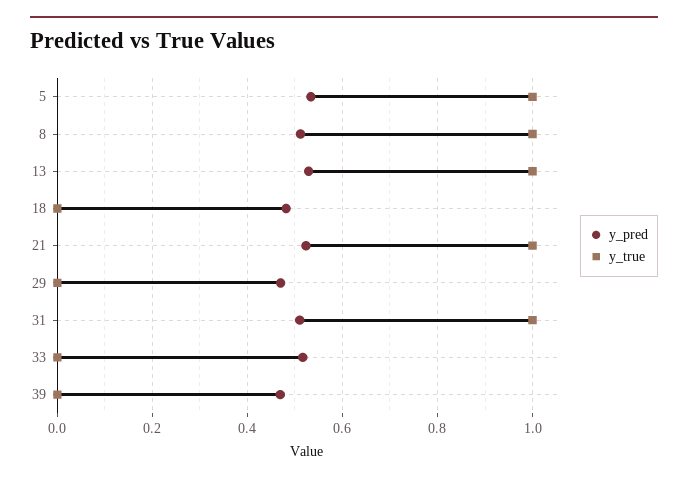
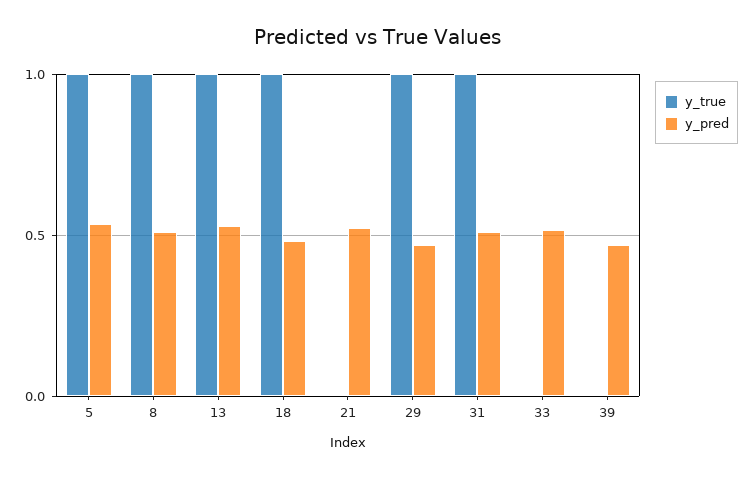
y_true, 18: 0 -> 1
y_true, 21: 1 -> 0
y_true, 29: 0 -> 1

